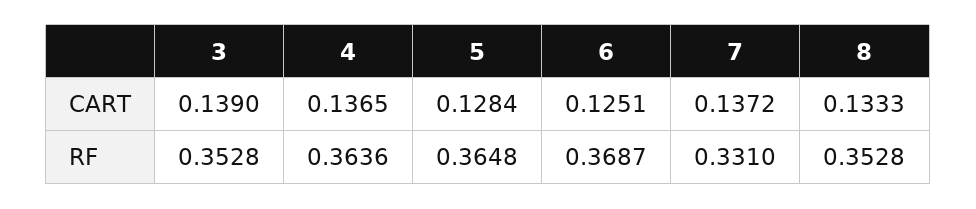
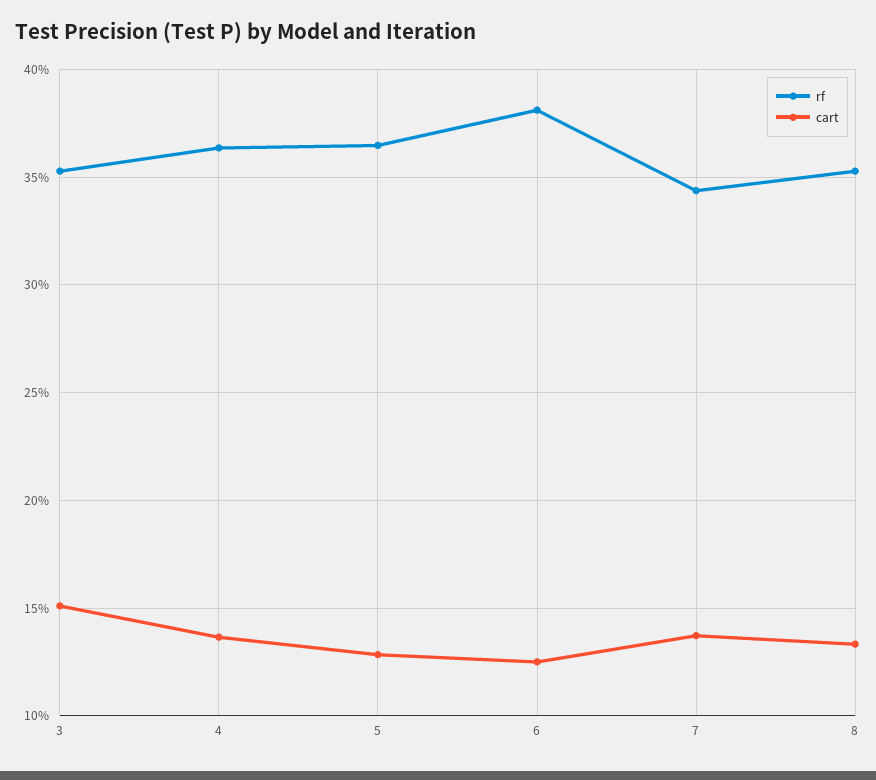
CART, 3: 0.139 -> 0.15
RF, 6: 0.3687 -> 0.38
RF, 7: 0.331 -> 0.345

